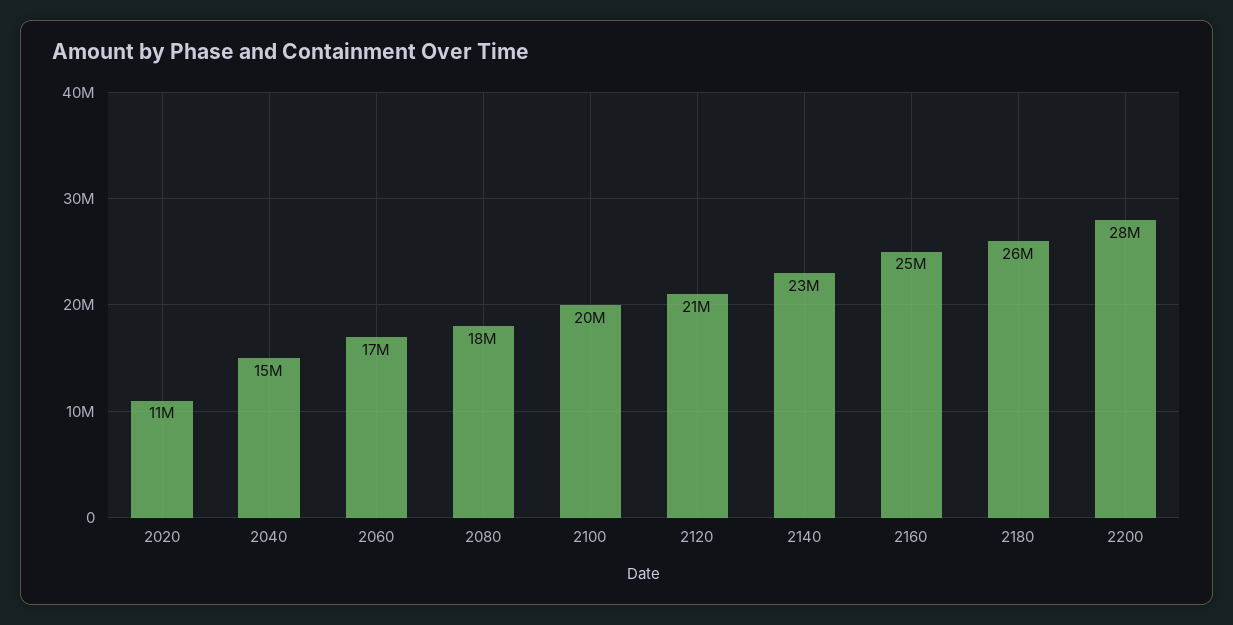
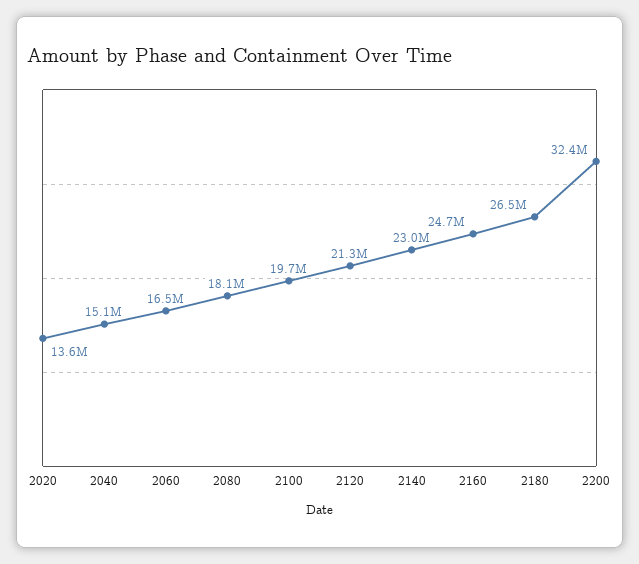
2020: 11000000 -> 13600000
2200: 28000000 -> 32400000

